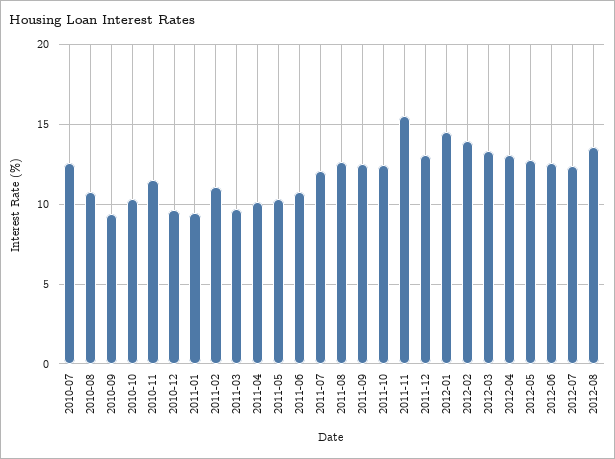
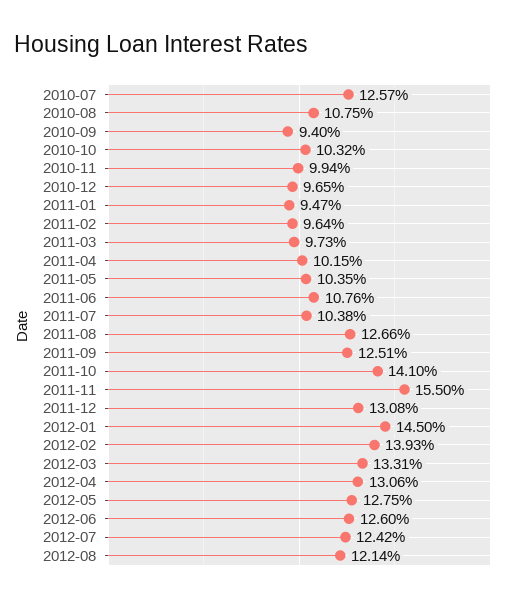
2010-11: 11.5 -> 9.94
2011-02: 11 -> 9.64
2011-07: 12 -> 10.38
2011-10: 12.5 -> 14.1
2012-08: 13.5 -> 12.14

